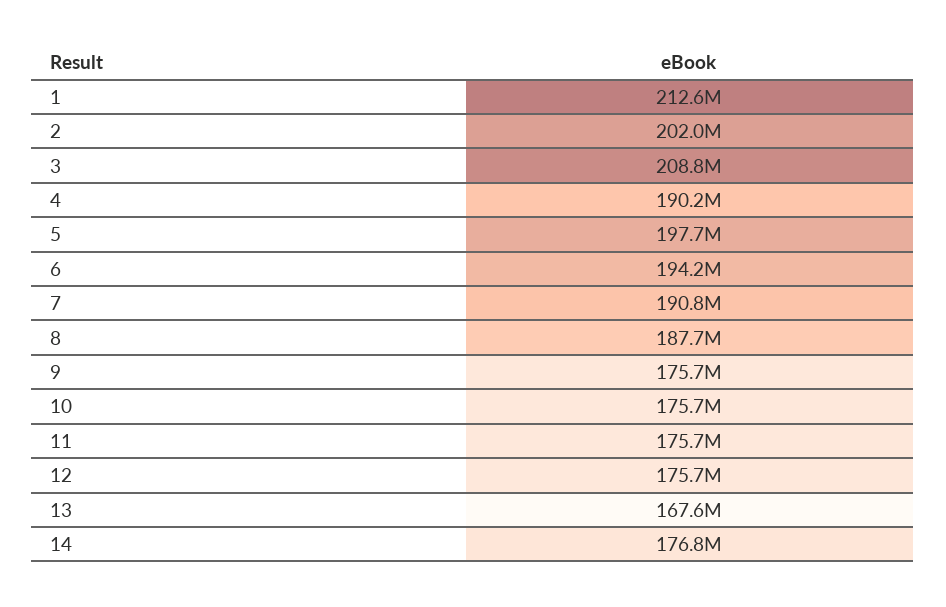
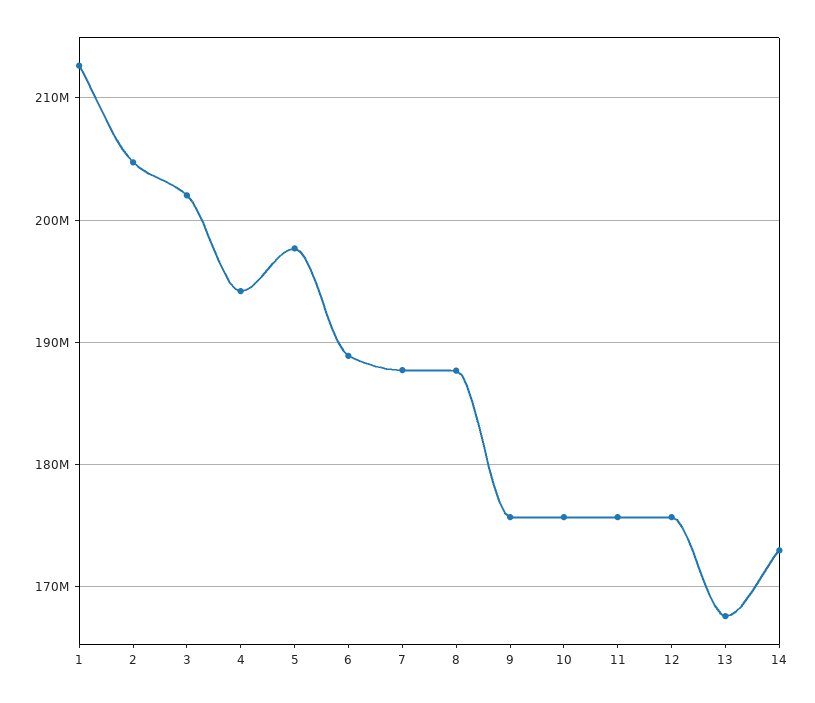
2: 202000000 -> 205000000
3: 208800000 -> 202000000
4: 190200000 -> 194000000
6: 194200000 -> 189000000
7: 190800000 -> 188000000
14: 176800000 -> 173000000

